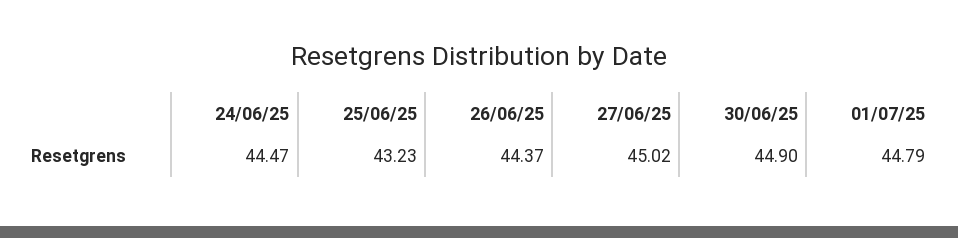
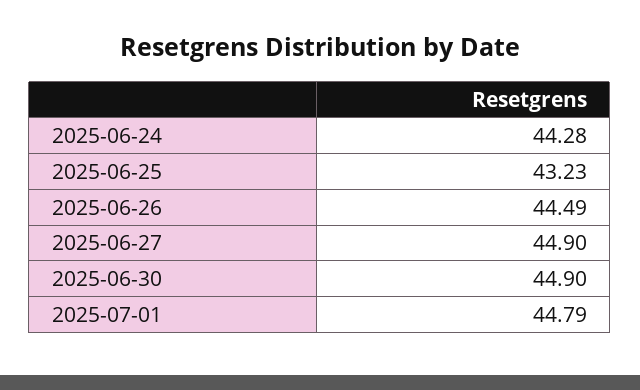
24/06/25: 44.47 -> 44.28
26/06/25: 44.37 -> 44.49
27/06/25: 45.02 -> 44.9

